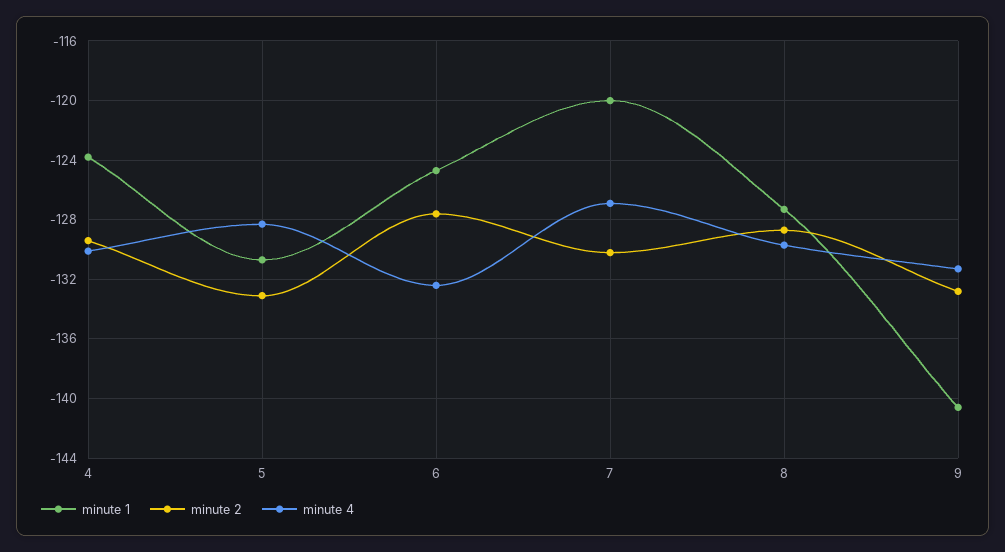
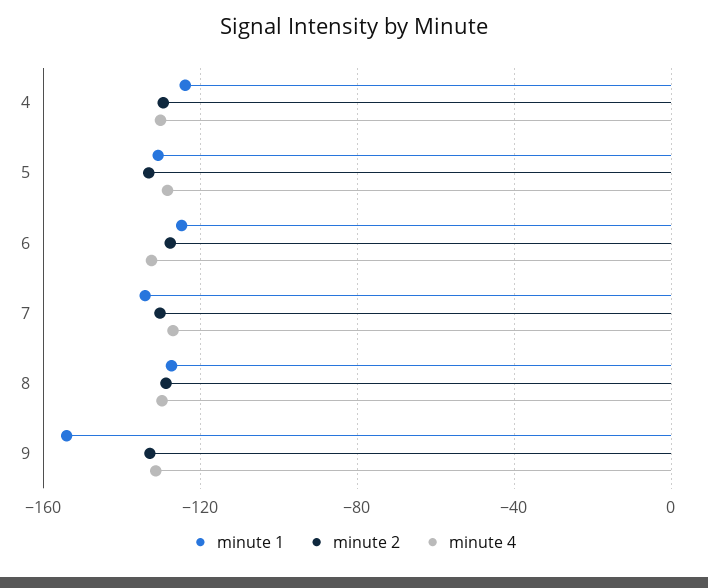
minute 1, 7: -120 -> -135
minute 1, 9: -140.5 -> -155

